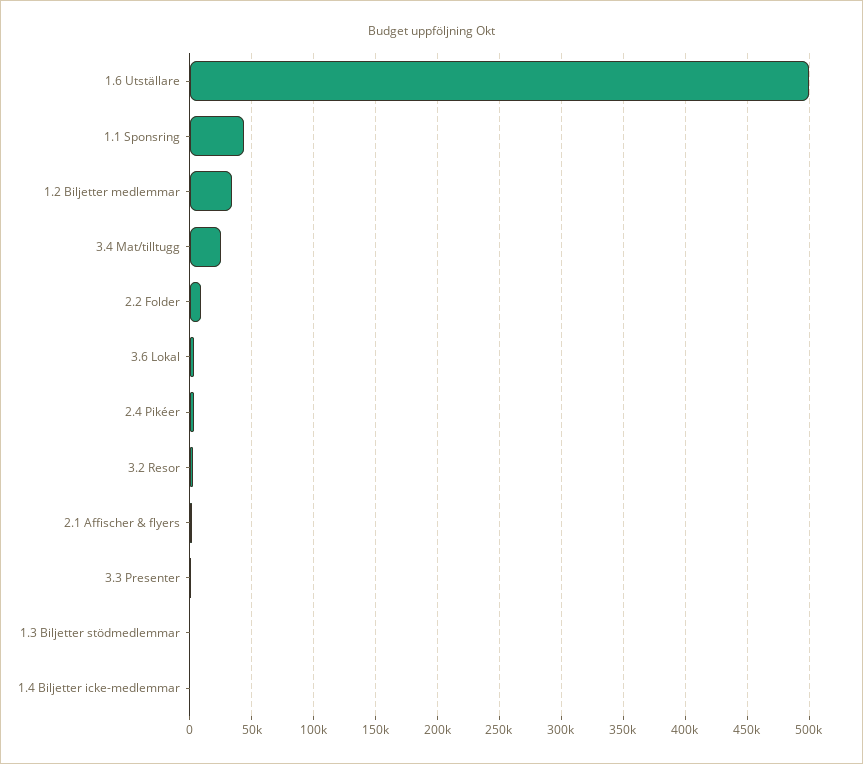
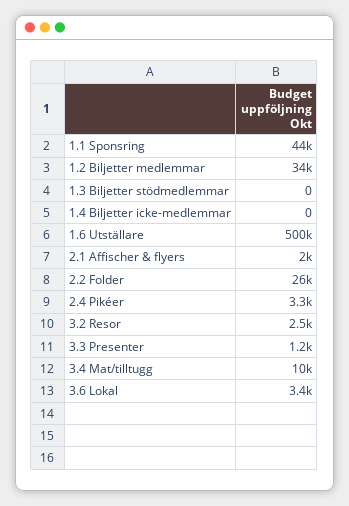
3.4 Mat/tilltugg: 25000 -> 10000
2.2 Folder: 10000 -> 26000

